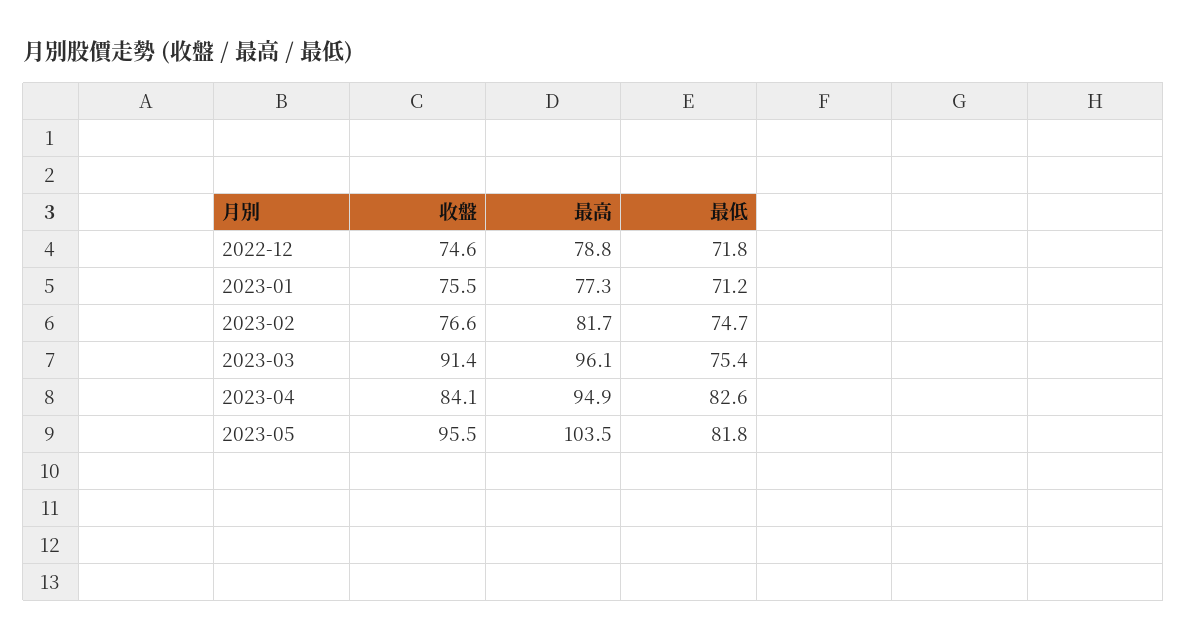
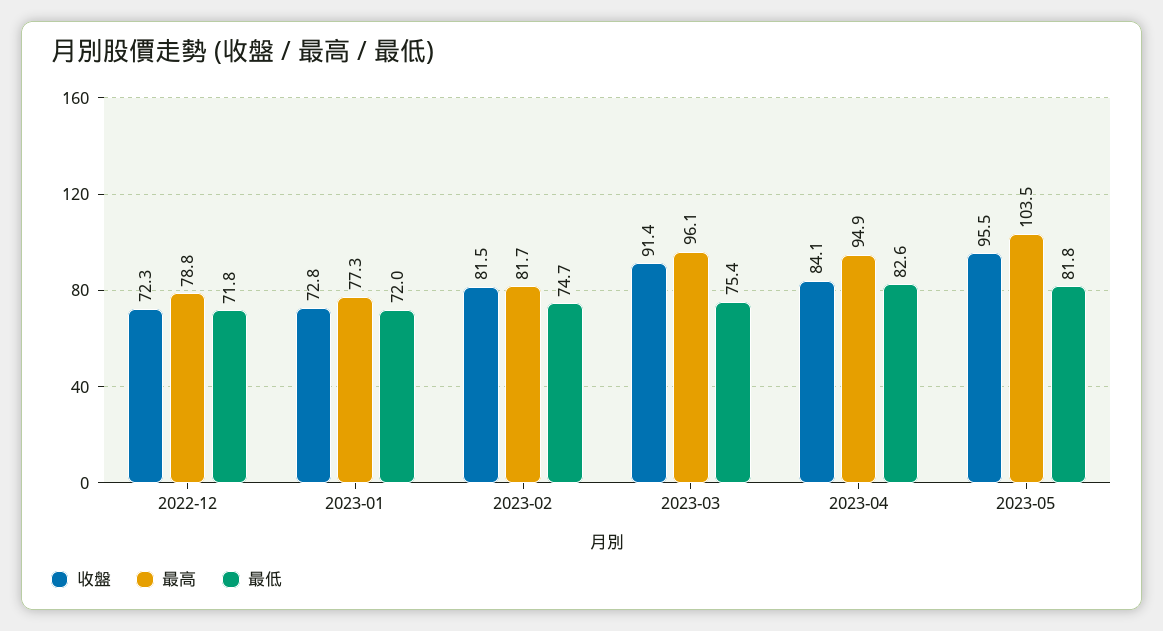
收盤, 2022-12: 74.6 -> 72.3
收盤, 2023-01: 75.5 -> 72.8
最低, 2023-01: 71.2 -> 72
收盤, 2023-02: 76.6 -> 81.5

